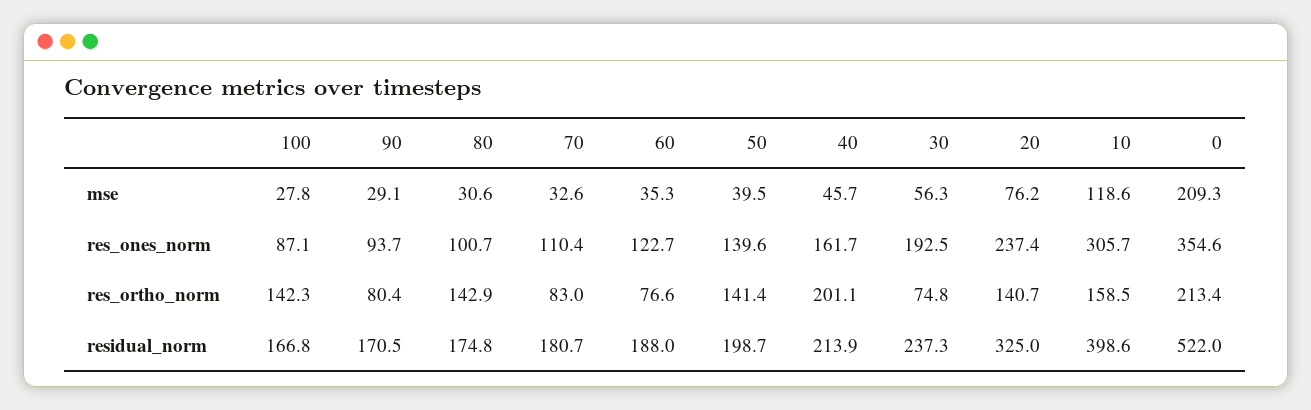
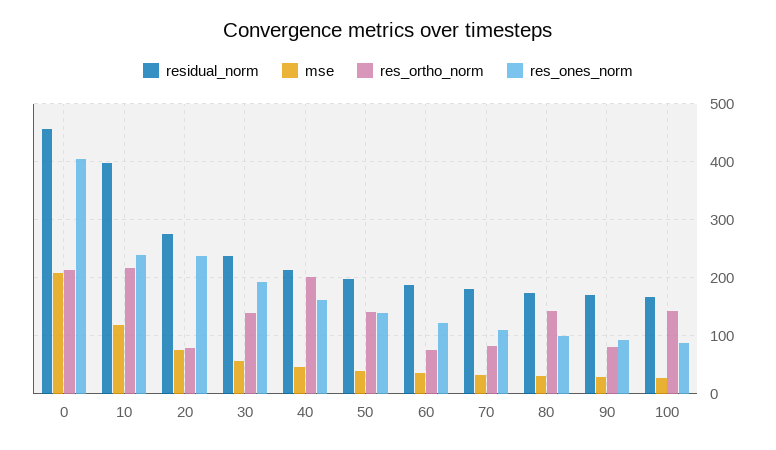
res_ones_norm, 10: 305.7 -> 240
res_ones_norm, 0: 354.6 -> 400
res_ortho_norm, 30: 74.8 -> 140
res_ortho_norm, 20: 140.7 -> 80
res_ortho_norm, 10: 158.5 -> 220
residual_norm, 20: 325 -> 280
residual_norm, 0: 522 -> 460

